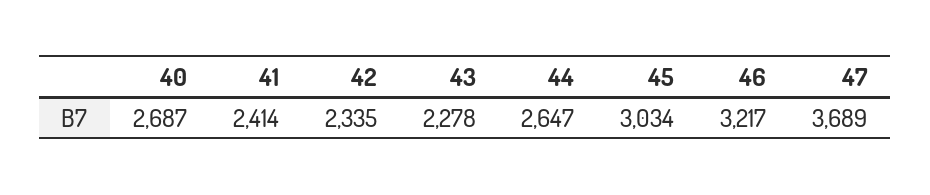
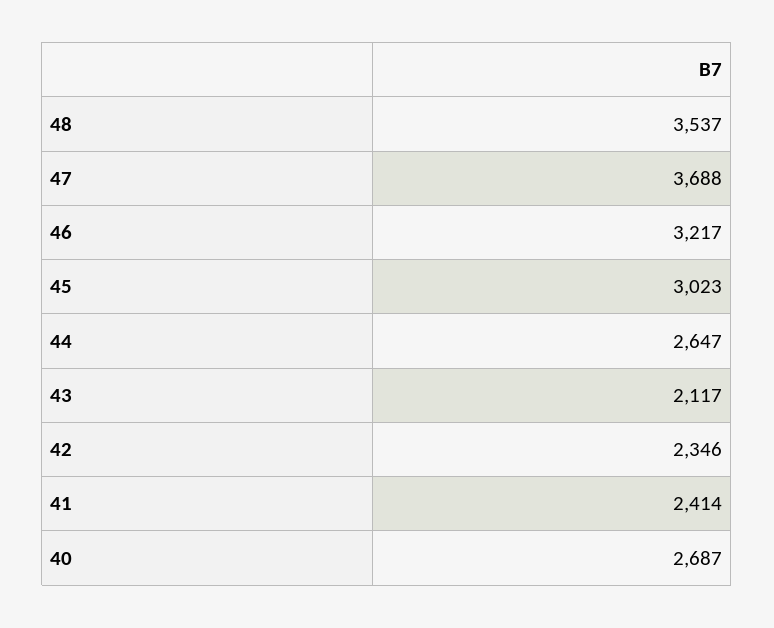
42: 2335 -> 2346
43: 2278 -> 2117
45: 3034 -> 3023
47: 3689 -> 3688
48: none -> 3537

